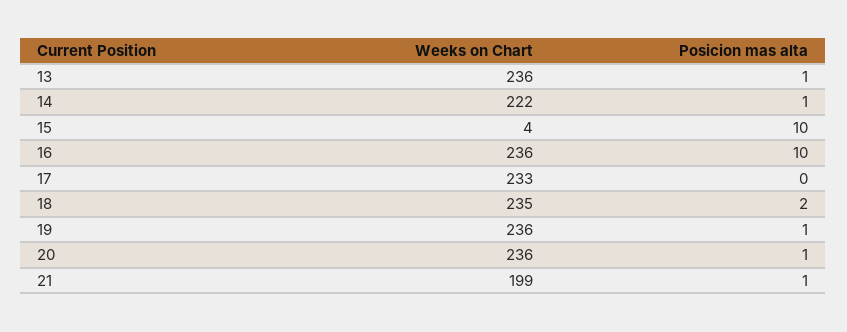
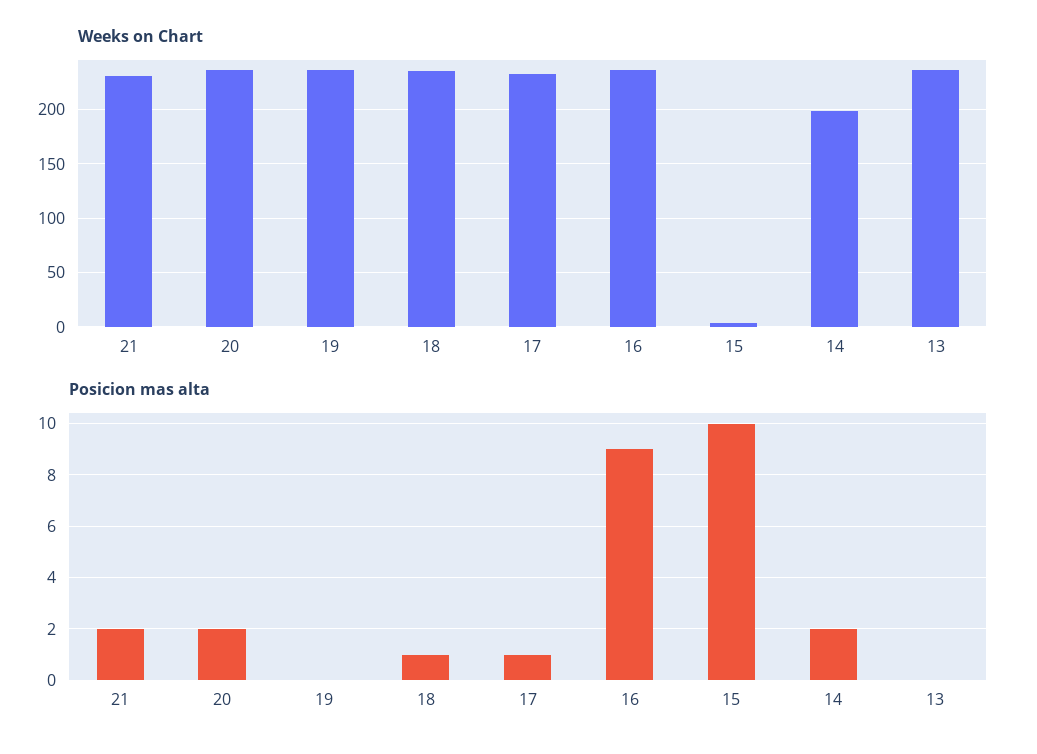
Posicion mas alta, 13: 1 -> 0
Weeks on Chart, 14: 222 -> 200
Posicion mas alta, 14: 1 -> 2
Posicion mas alta, 16: 10 -> 9
Posicion mas alta, 17: 0 -> 1
Posicion mas alta, 18: 2 -> 1
Posicion mas alta, 19: 1 -> 0
Posicion mas alta, 20: 1 -> 2
Weeks on Chart, 21: 199 -> 230
Posicion mas alta, 21: 1 -> 2

